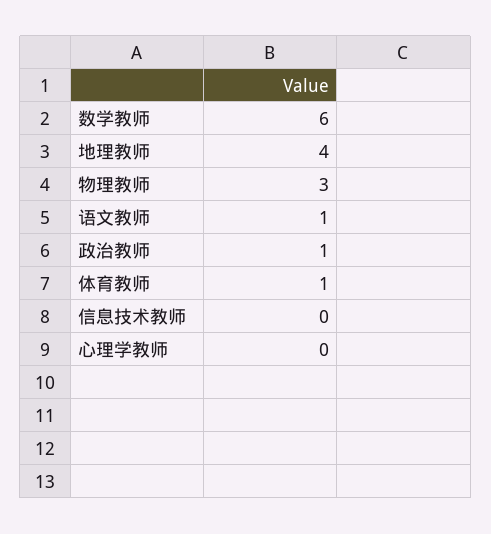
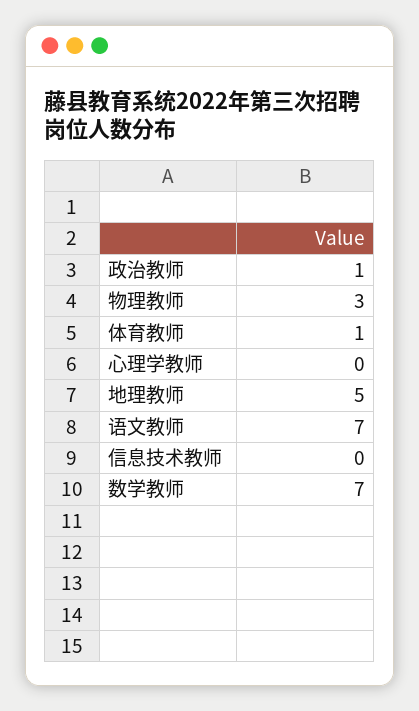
数学教师: 6 -> 7
地理教师: 4 -> 5
语文教师: 1 -> 7

